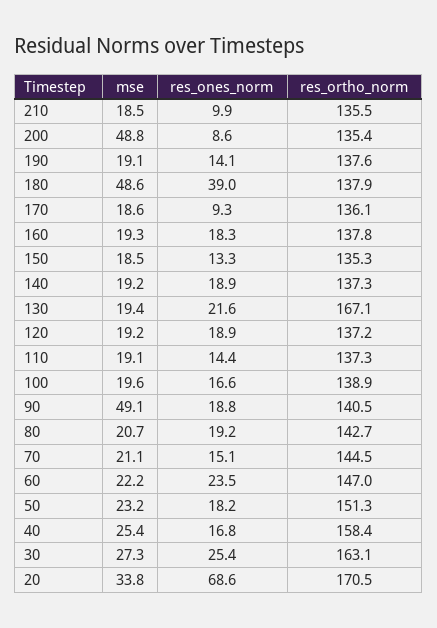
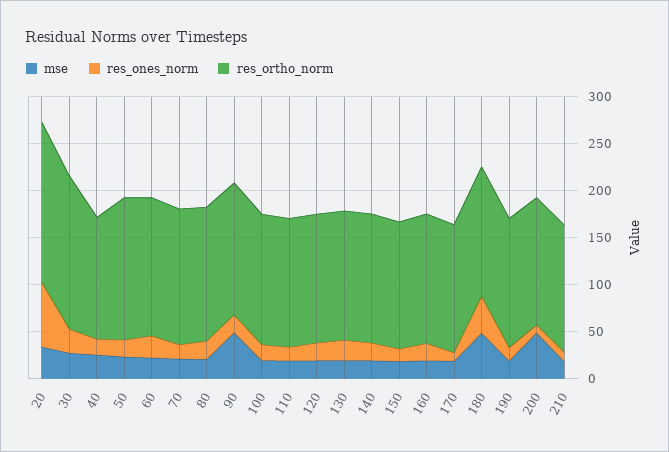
res_ortho_norm, 130: 167.1 -> 140
res_ortho_norm, 40: 158.4 -> 130

